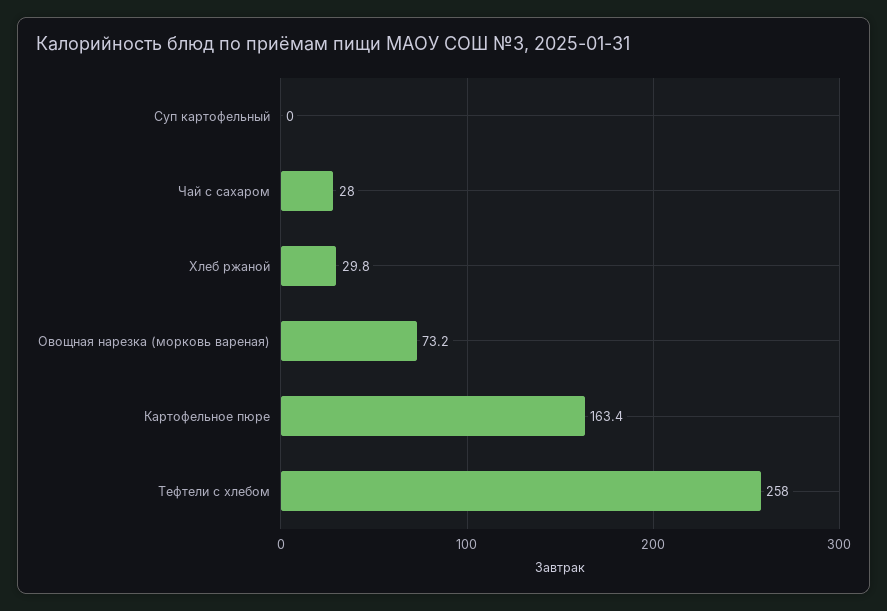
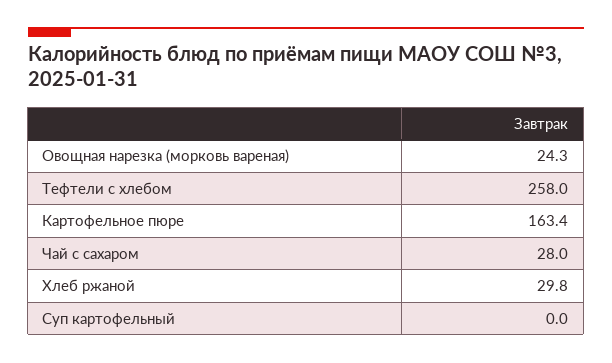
Овощная нарезка (морковь вареная): 73.2 -> 24.3

